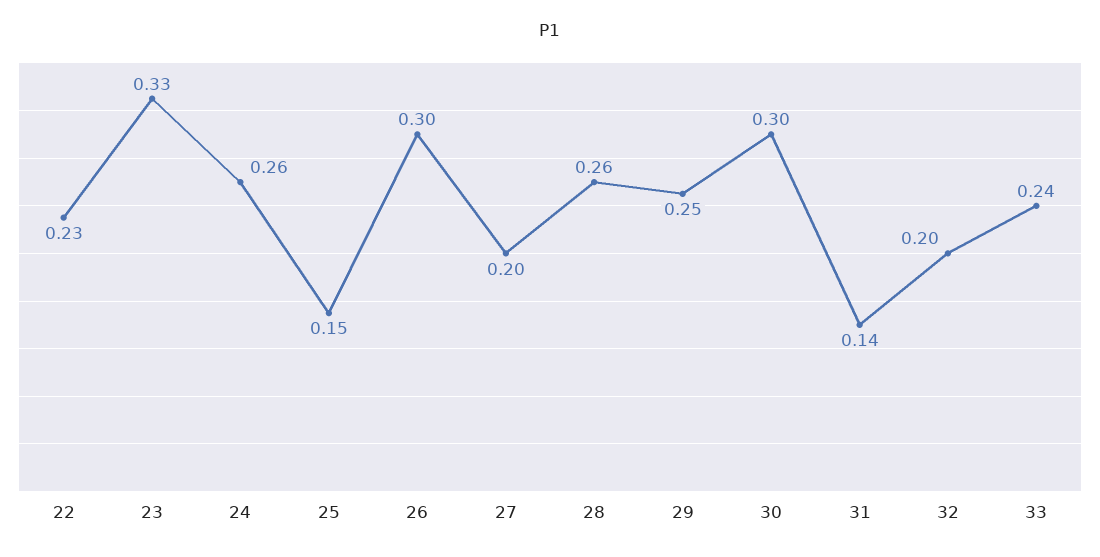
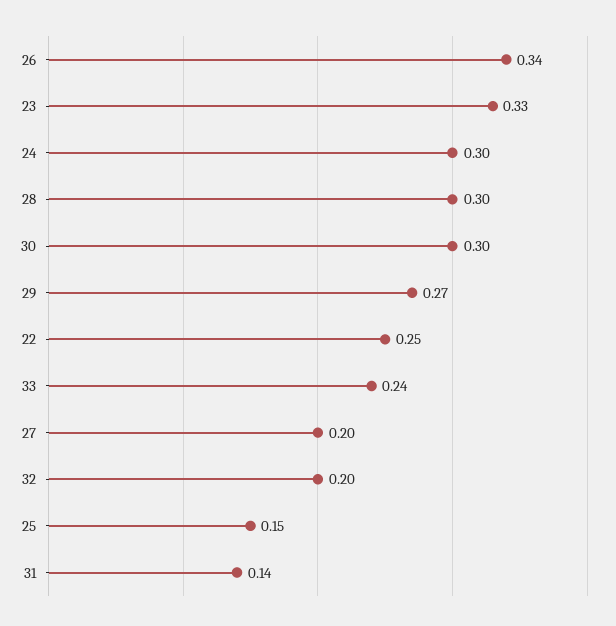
22: 0.23 -> 0.25
24: 0.26 -> 0.3
26: 0.3 -> 0.34
28: 0.26 -> 0.3
29: 0.25 -> 0.27

